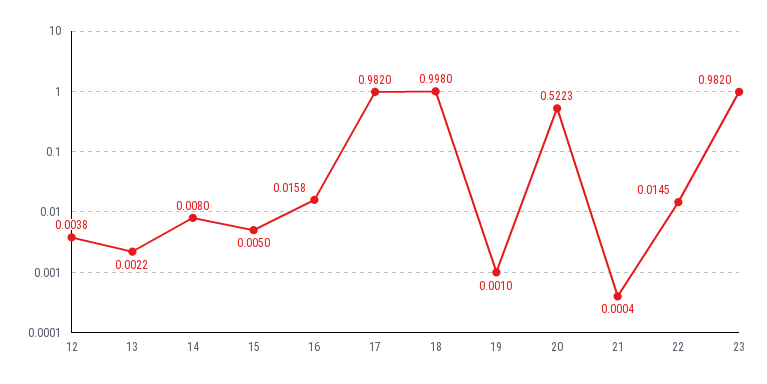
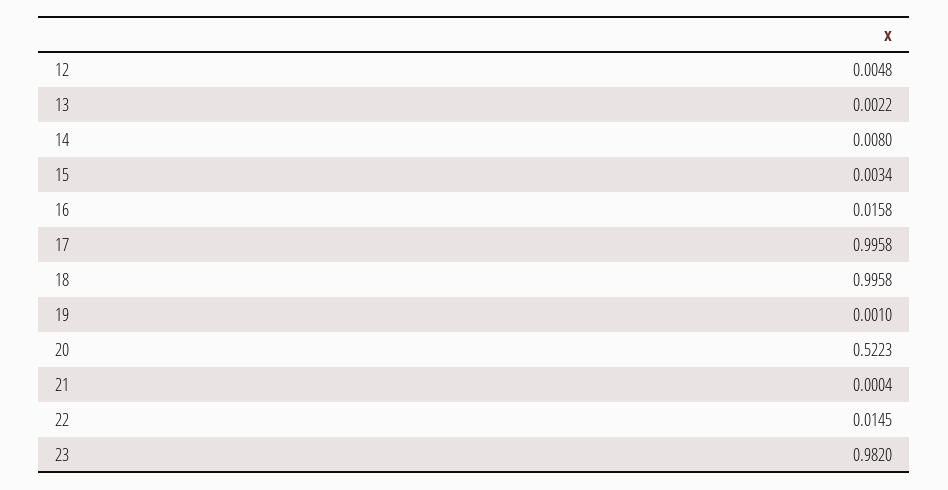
12: 0.0038 -> 0.0048
15: 0.005 -> 0.0034
17: 0.982 -> 0.9958
18: 0.998 -> 0.9958

